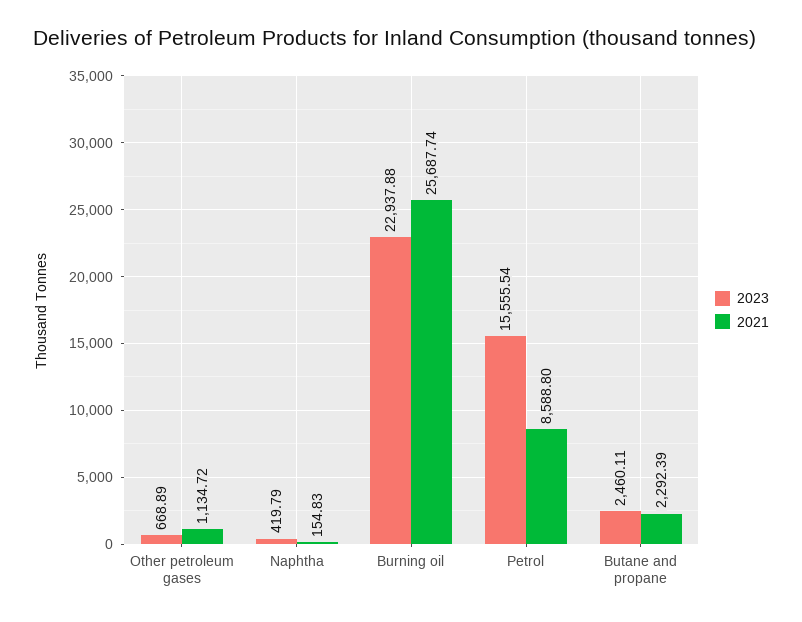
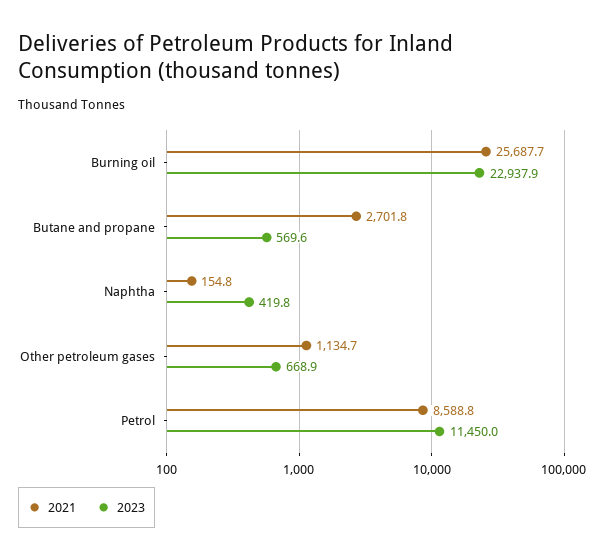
2023, Petrol: 15555.54 -> 11450
2023, Butane and propane: 2460.11 -> 569.6
2021, Butane and propane: 2292.39 -> 2701.8

